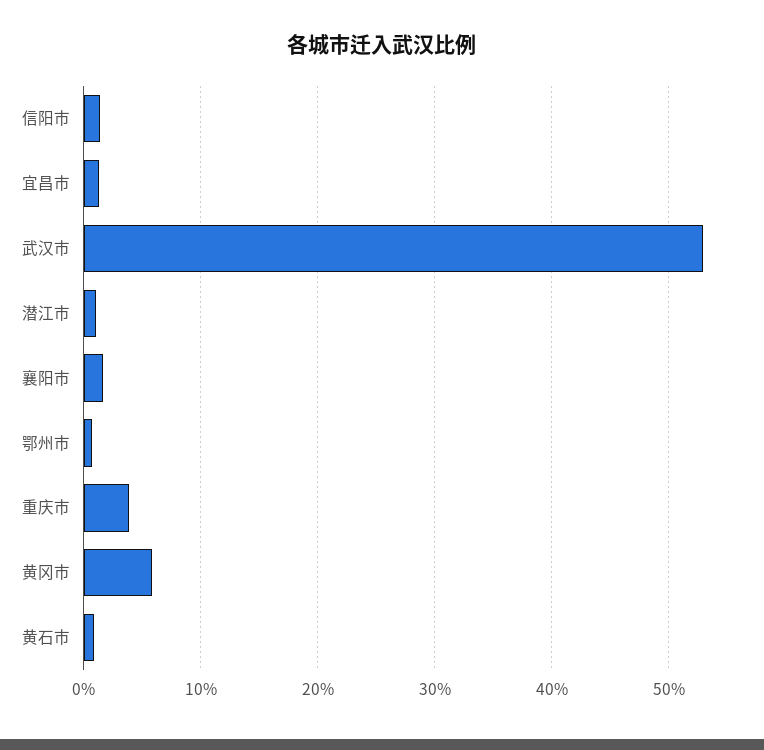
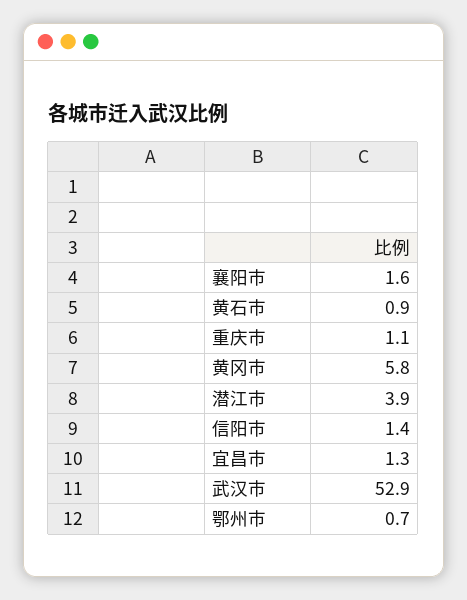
潜江市: 1 -> 3.9
重庆市: 4 -> 1.1

